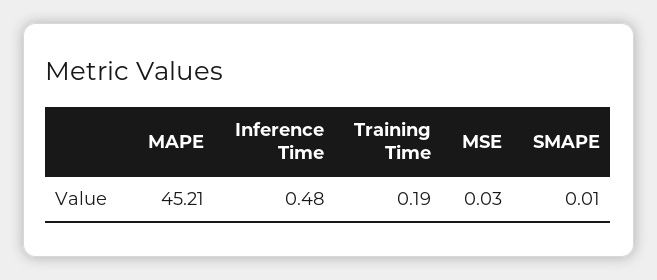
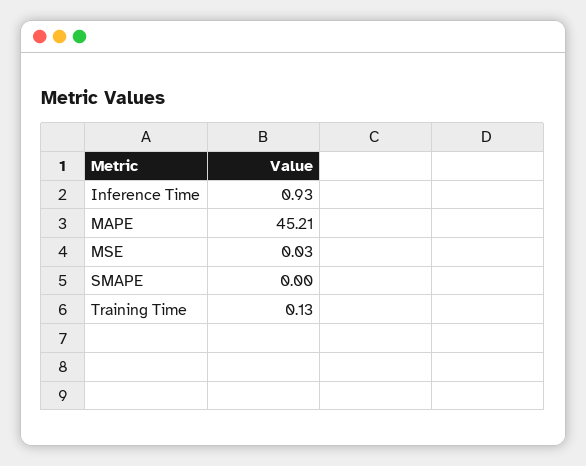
Inference Time: 0.48 -> 0.93
Training Time: 0.19 -> 0.13
SMAPE: 0.01 -> 0

